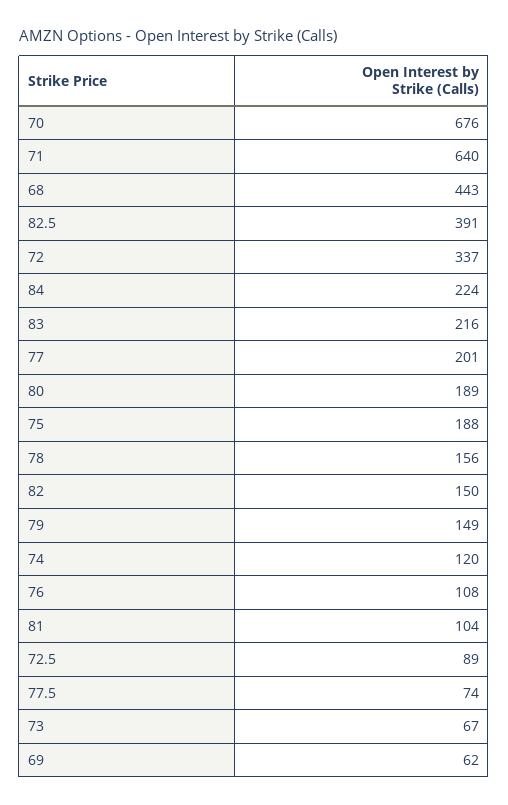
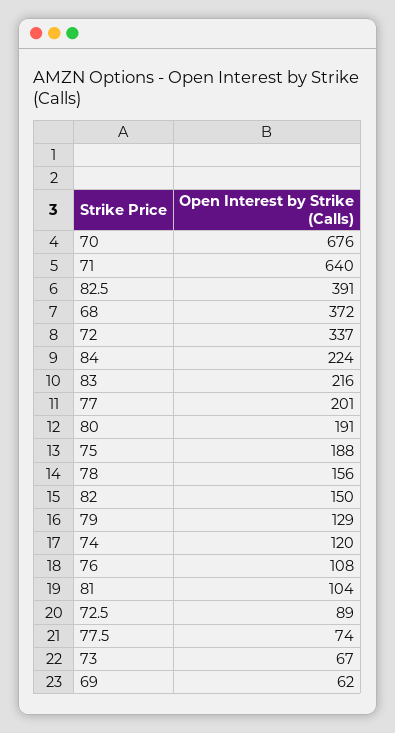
68: 443 -> 372
80: 189 -> 191
79: 149 -> 129

